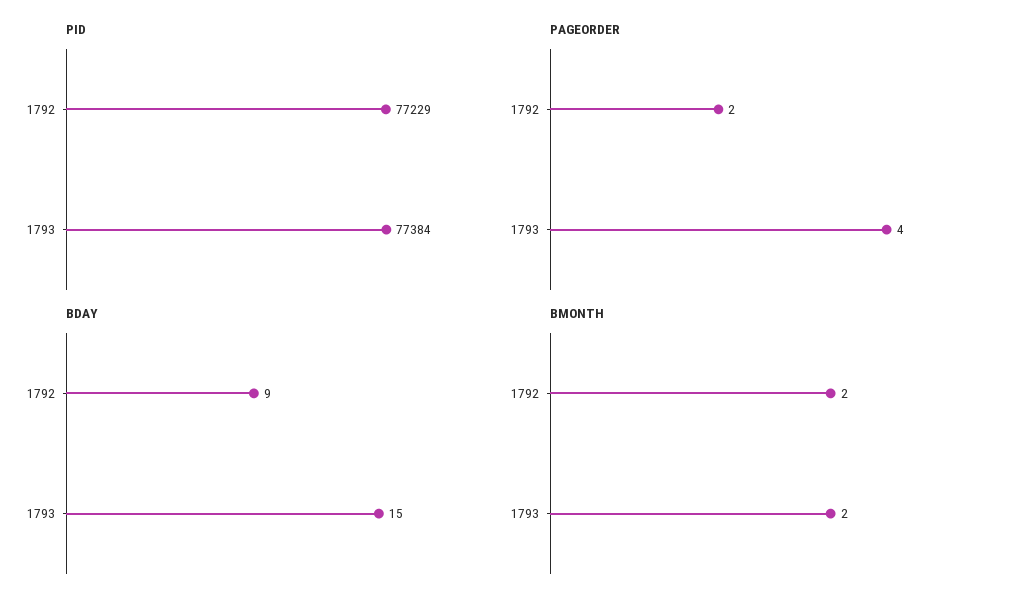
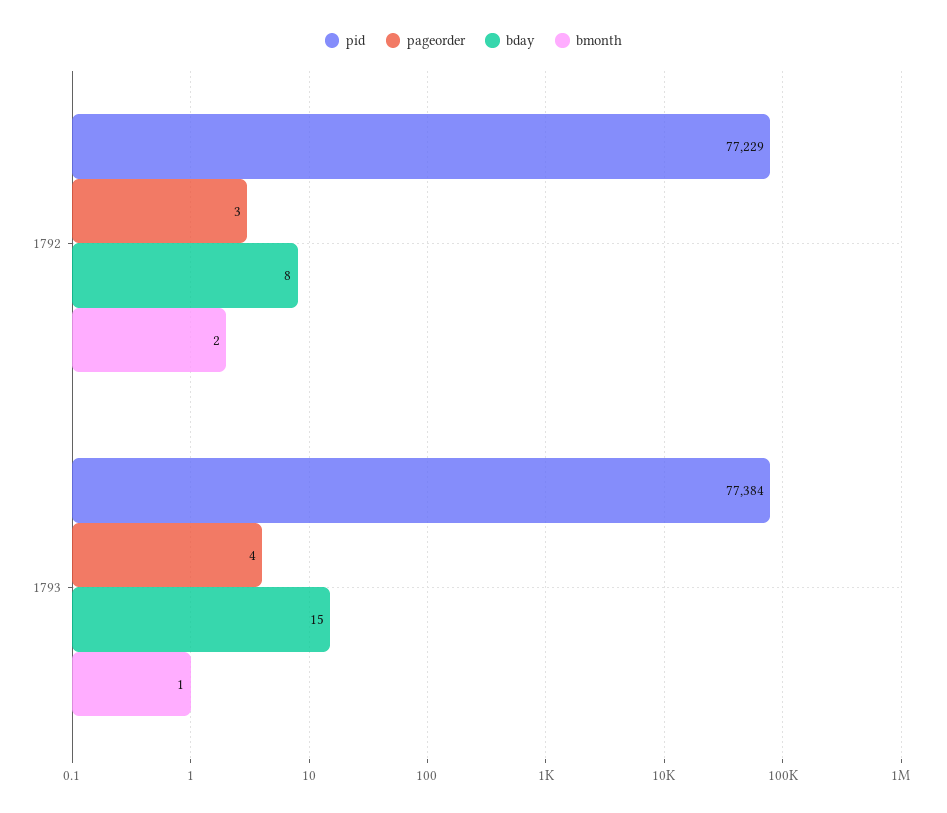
PAGEORDER, 1792: 2 -> 3
BDAY, 1792: 9 -> 8
BMONTH, 1793: 2 -> 1

